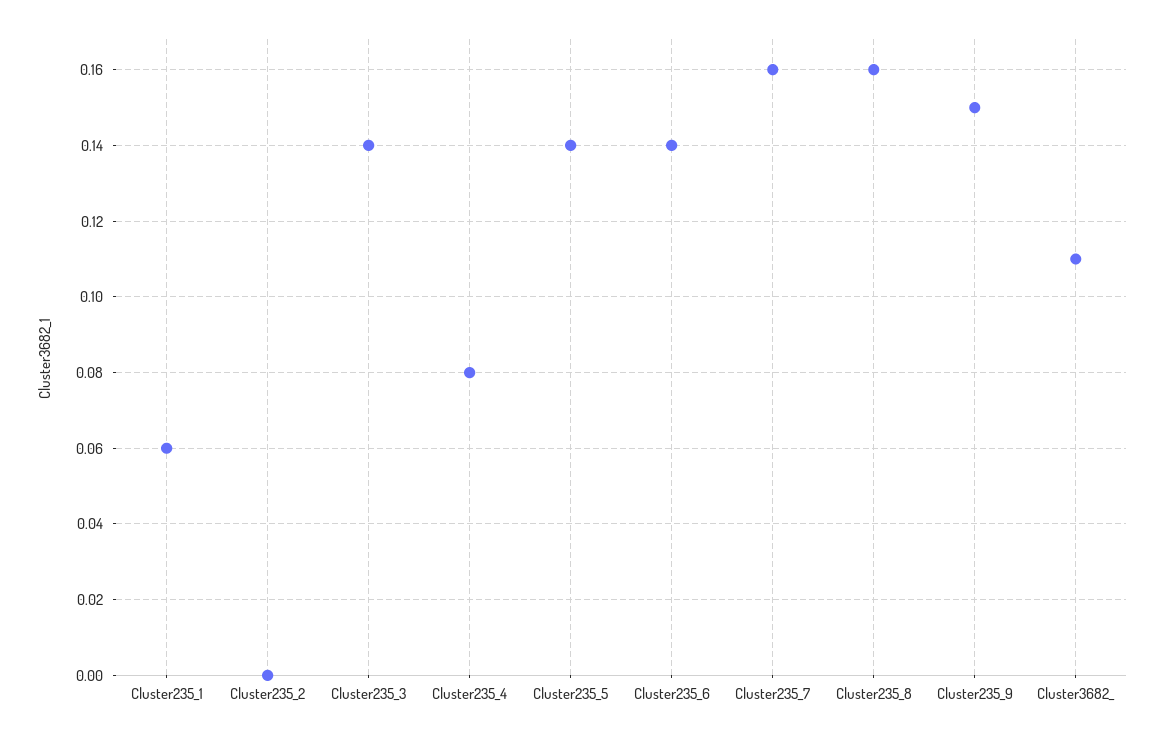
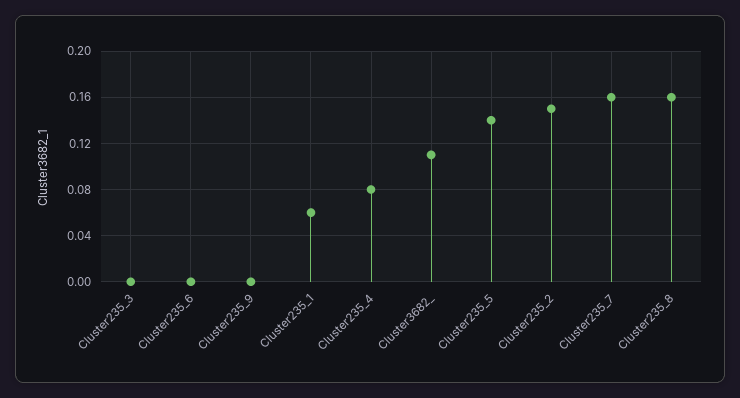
Cluster235_2: 0 -> 0.15
Cluster235_3: 0.14 -> 0
Cluster235_6: 0.14 -> 0
Cluster235_9: 0.15 -> 0

